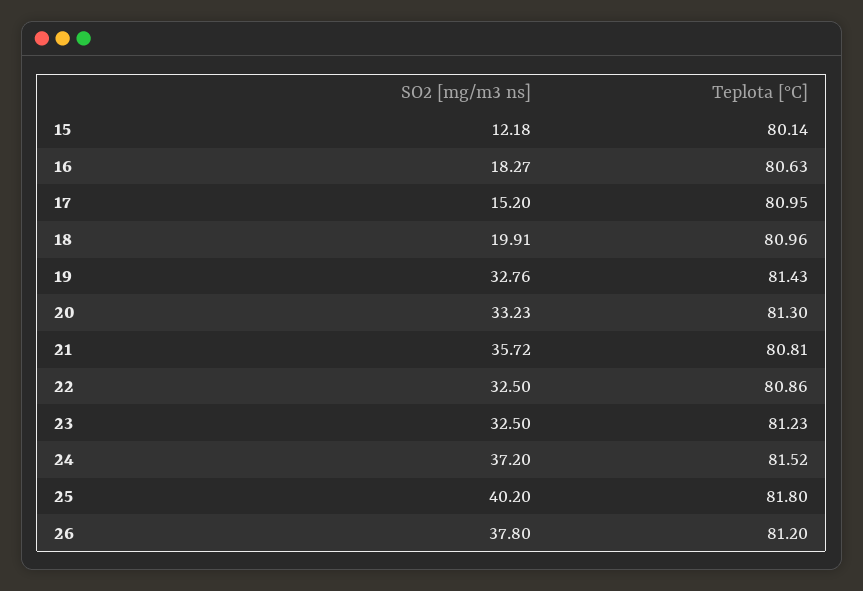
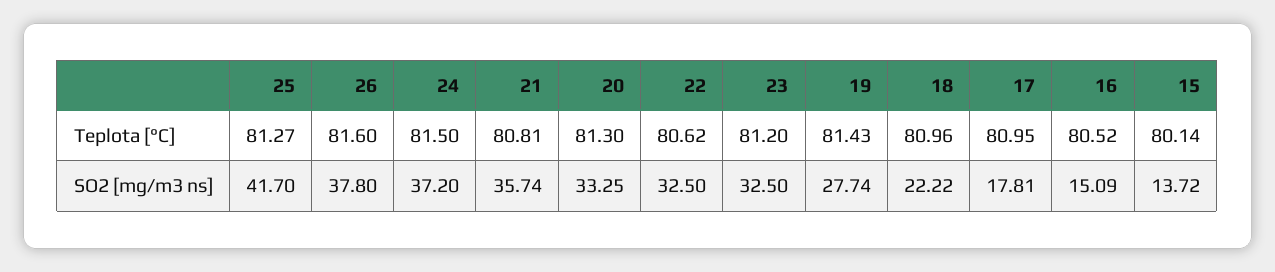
SO2 [mg/m3 ns], 15: 12.18 -> 13.72
SO2 [mg/m3 ns], 16: 18.27 -> 15.09
Teplota [°C], 16: 80.63 -> 80.52
SO2 [mg/m3 ns], 17: 15.2 -> 17.81
SO2 [mg/m3 ns], 18: 19.91 -> 22.22
SO2 [mg/m3 ns], 19: 32.76 -> 27.74
SO2 [mg/m3 ns], 20: 33.23 -> 33.25
SO2 [mg/m3 ns], 21: 35.72 -> 35.74
Teplota [°C], 22: 80.86 -> 80.62
Teplota [°C], 23: 81.23 -> 81.2
Teplota [°C], 24: 81.52 -> 81.5
SO2 [mg/m3 ns], 25: 40.2 -> 41.7
Teplota [°C], 25: 81.8 -> 81.27
Teplota [°C], 26: 81.2 -> 81.6

